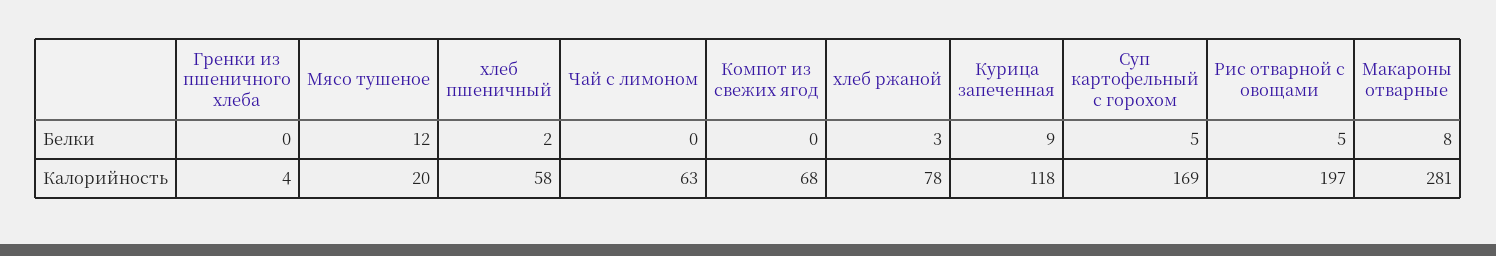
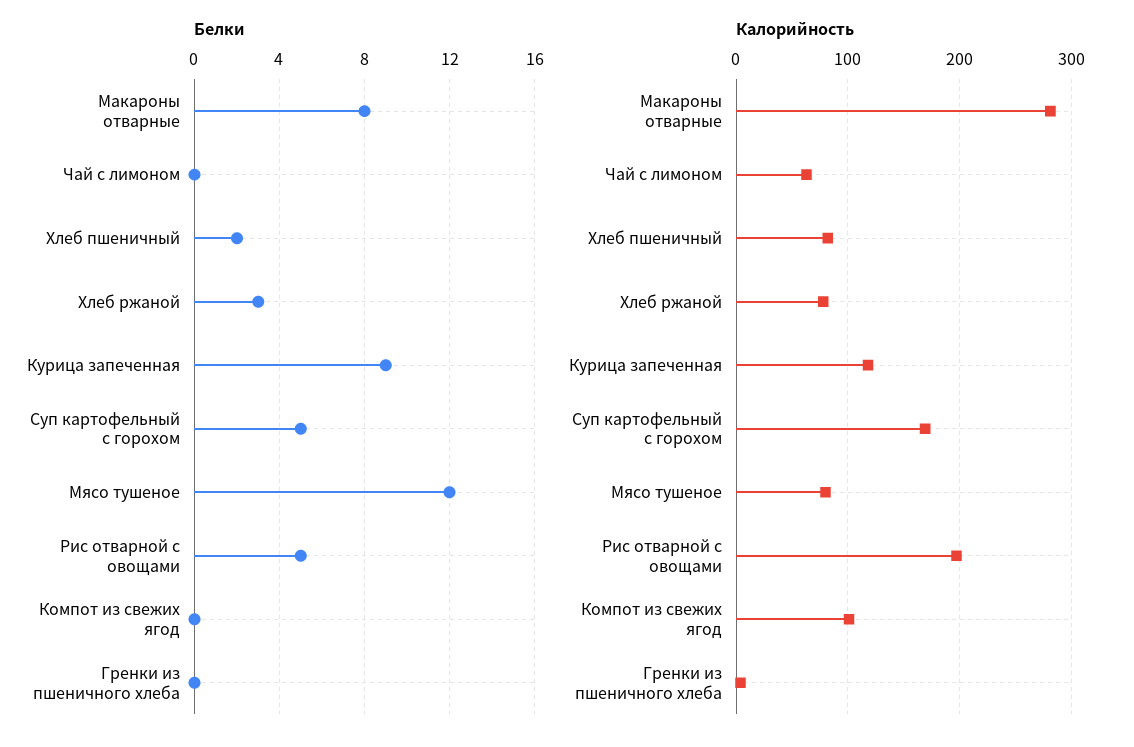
Калорийность, Мясо тушеное: 20 -> 80
Калорийность, хлеб пшеничный: 58 -> 80
Калорийность, Компот из свежих ягод: 68 -> 100

